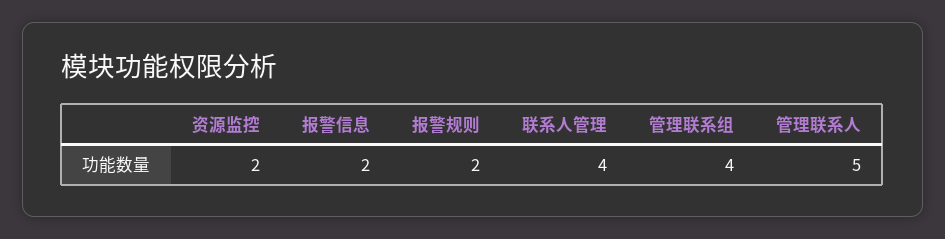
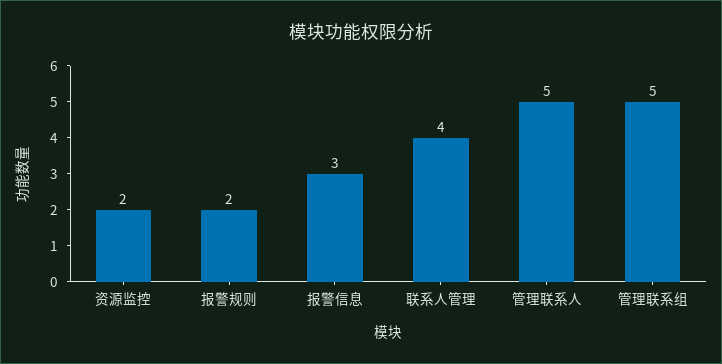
报警信息: 2 -> 3
管理联系组: 4 -> 5

